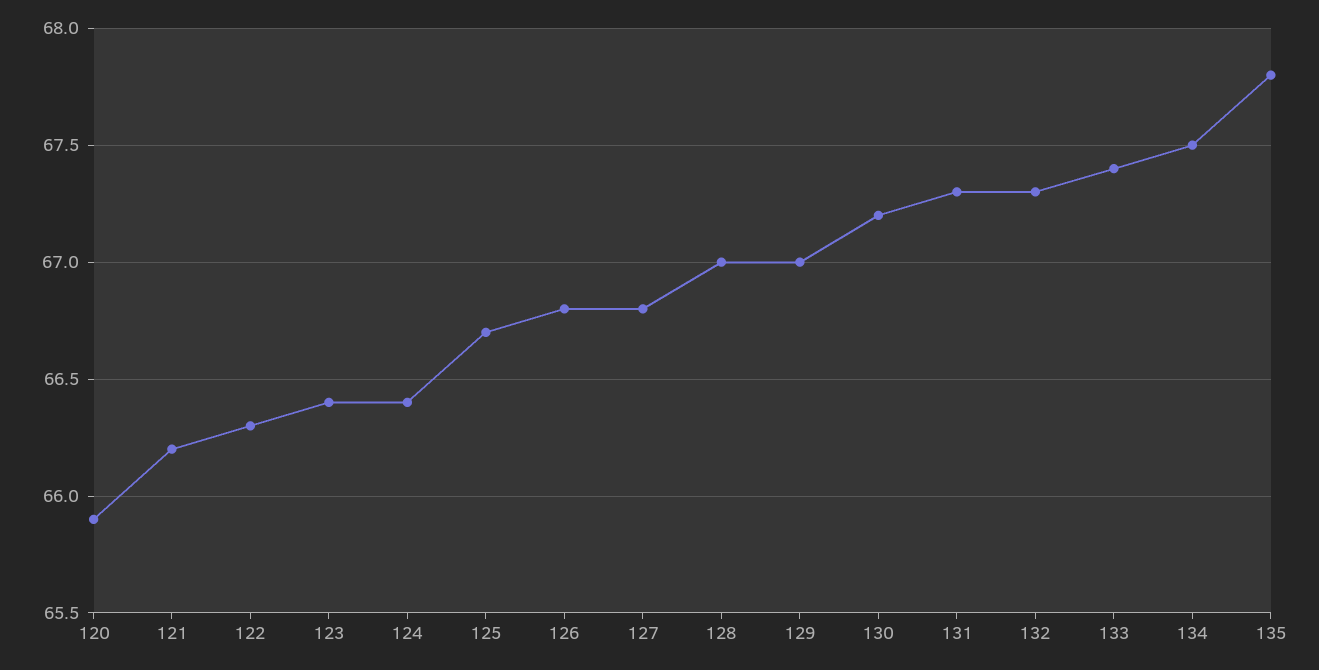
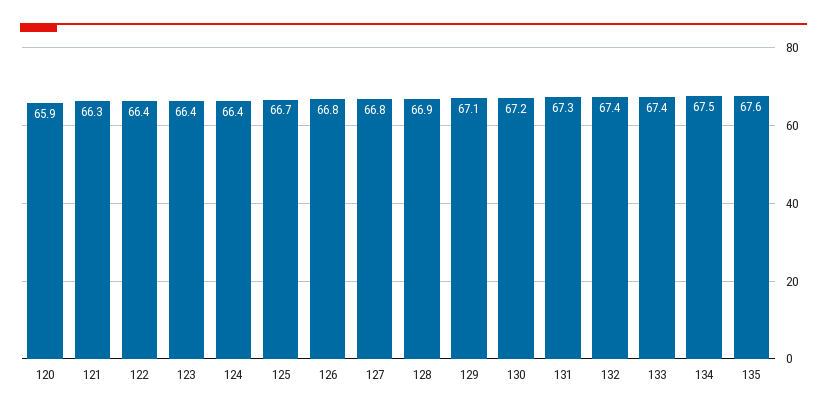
121: 66.2 -> 66.3
122: 66.3 -> 66.4
128: 67 -> 66.9
129: 67 -> 67.1
132: 67.3 -> 67.4
135: 67.8 -> 67.6

